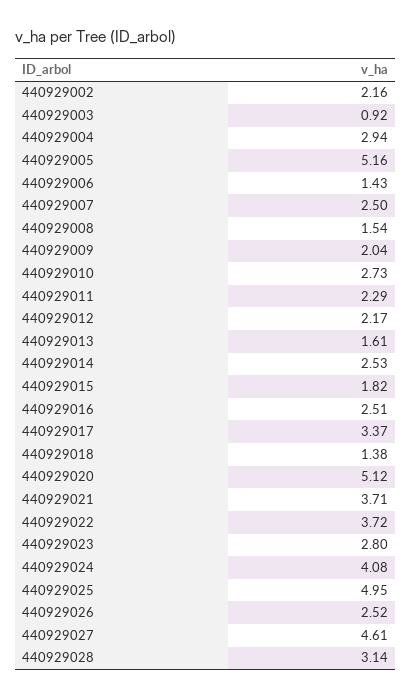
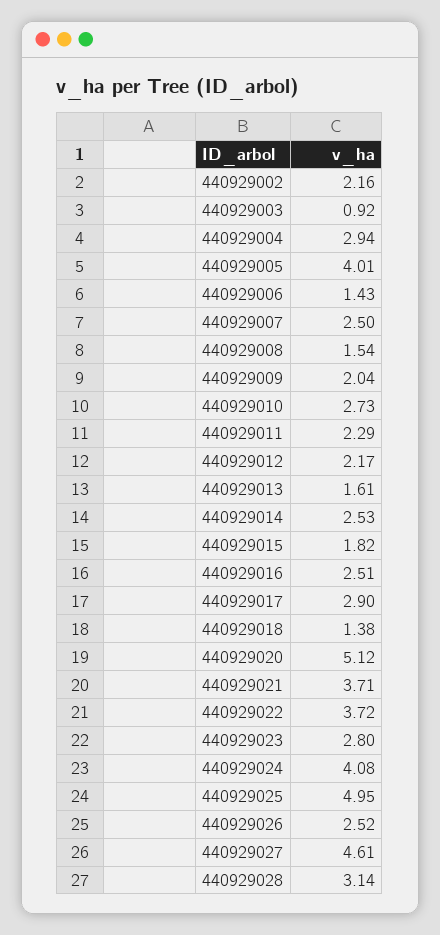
440929005: 5.16 -> 4.01
440929017: 3.37 -> 2.9

